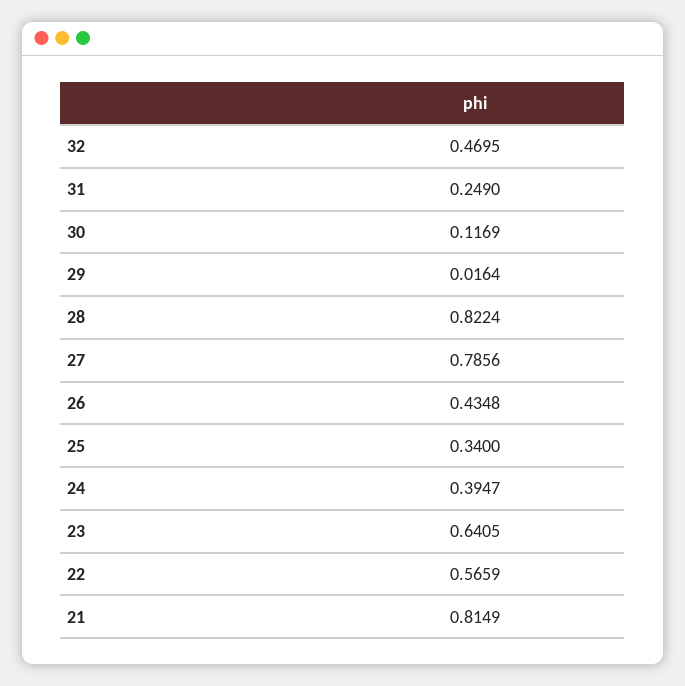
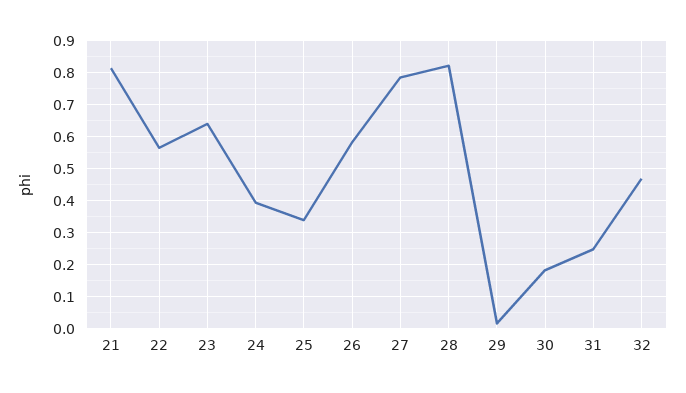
30: 0.1169 -> 0.18
26: 0.4348 -> 0.58

